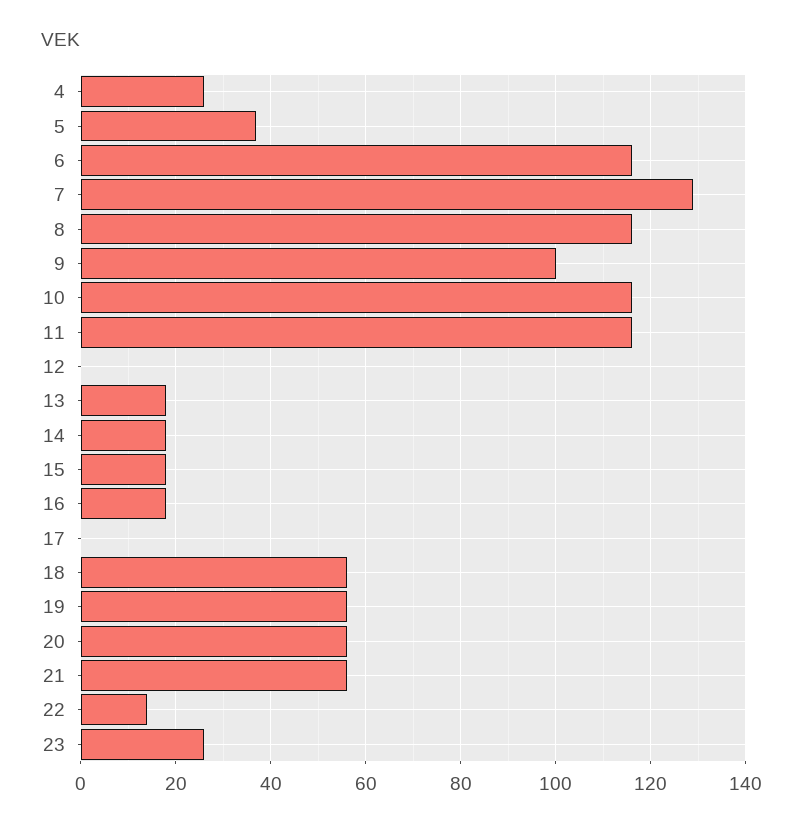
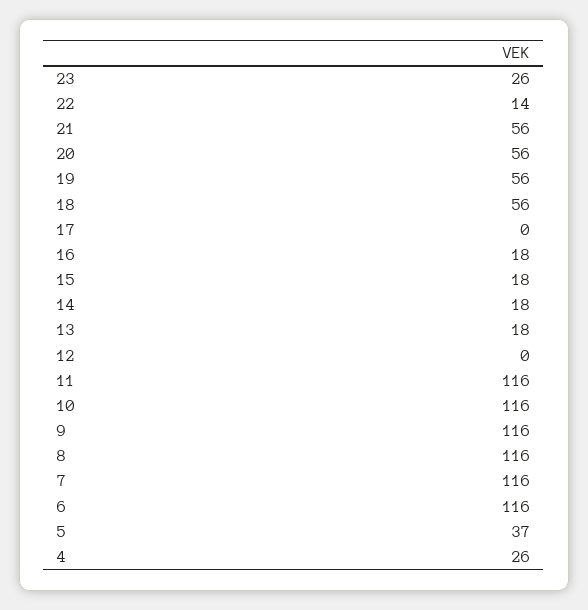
7: 130 -> 116
9: 100 -> 116

